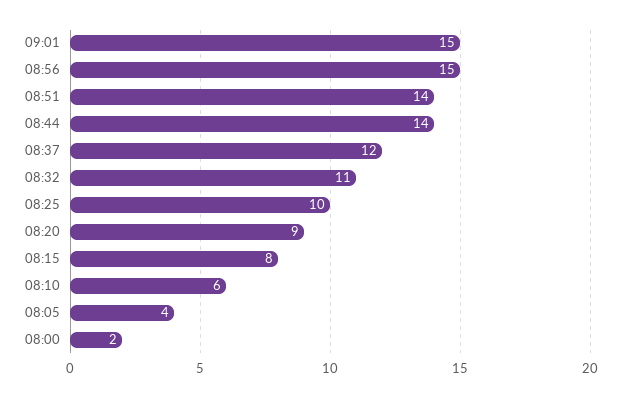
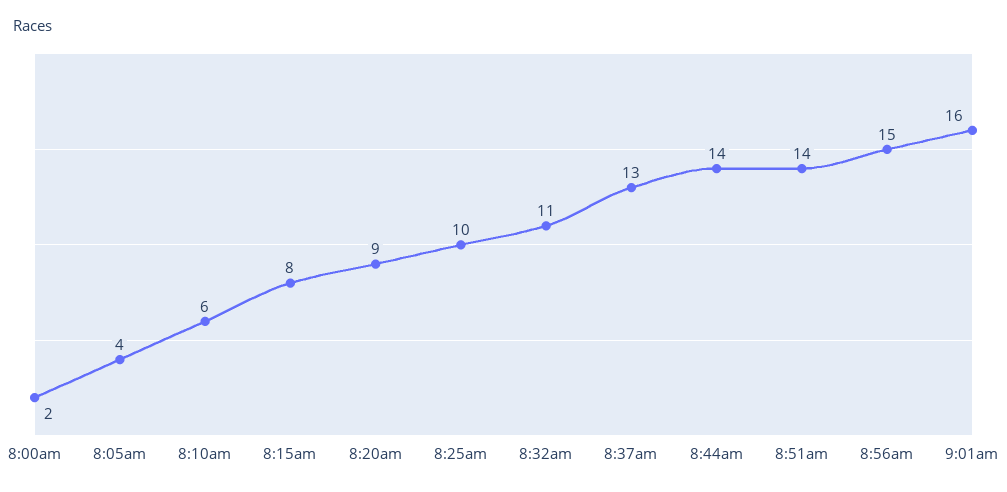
09:01: 15 -> 16
08:37: 12 -> 13

